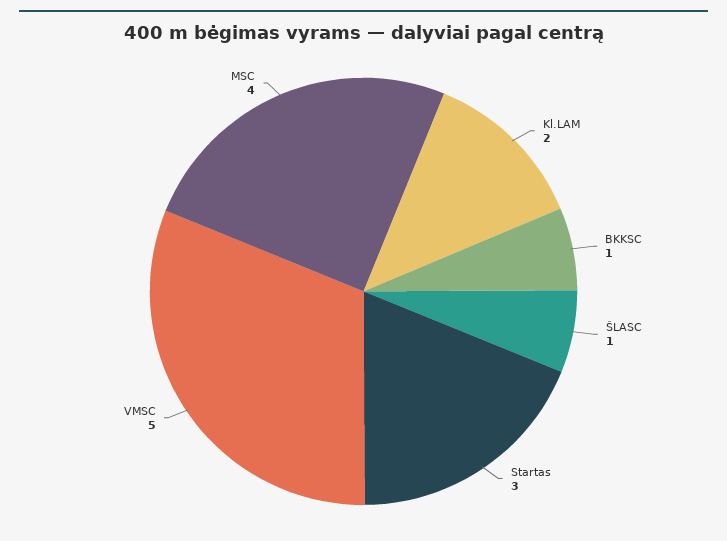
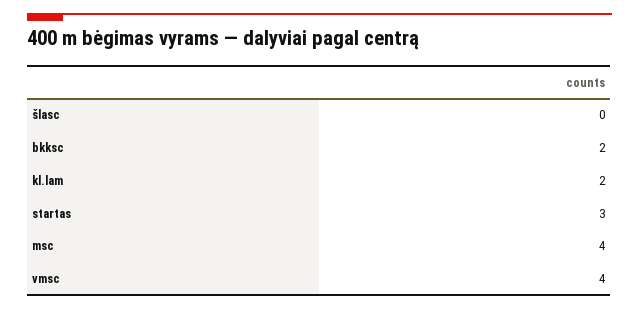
BKKSC: 1 -> 2
ŠLASC: 1 -> 0
VMSC: 5 -> 4

